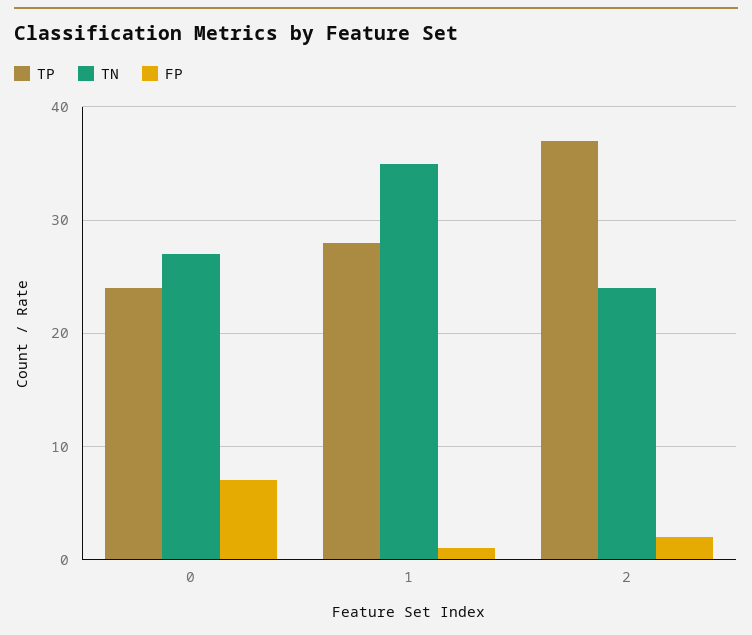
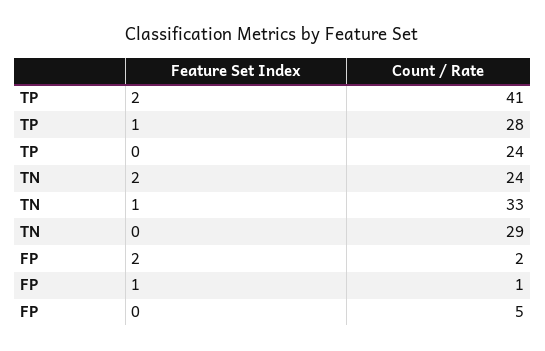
TN, 0: 27 -> 29
FP, 0: 7 -> 5
TN, 1: 35 -> 33
TP, 2: 37 -> 41

